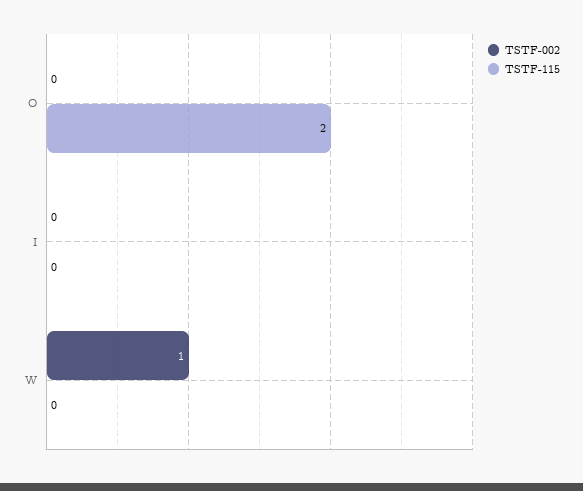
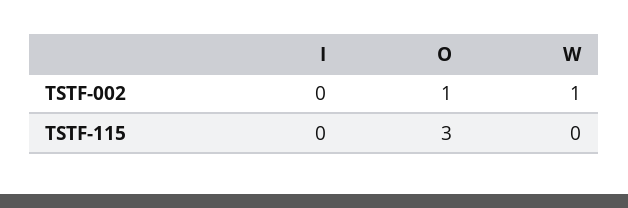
TSTF-002, O: 0 -> 1
TSTF-115, O: 2 -> 3

